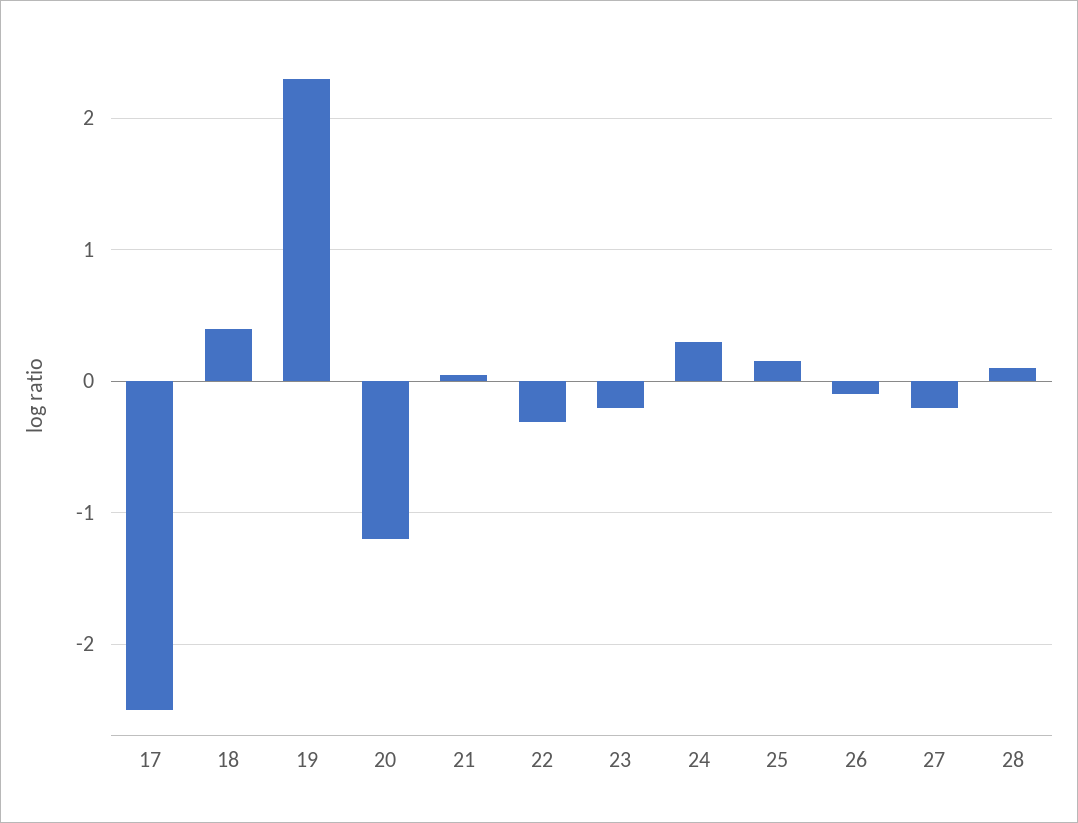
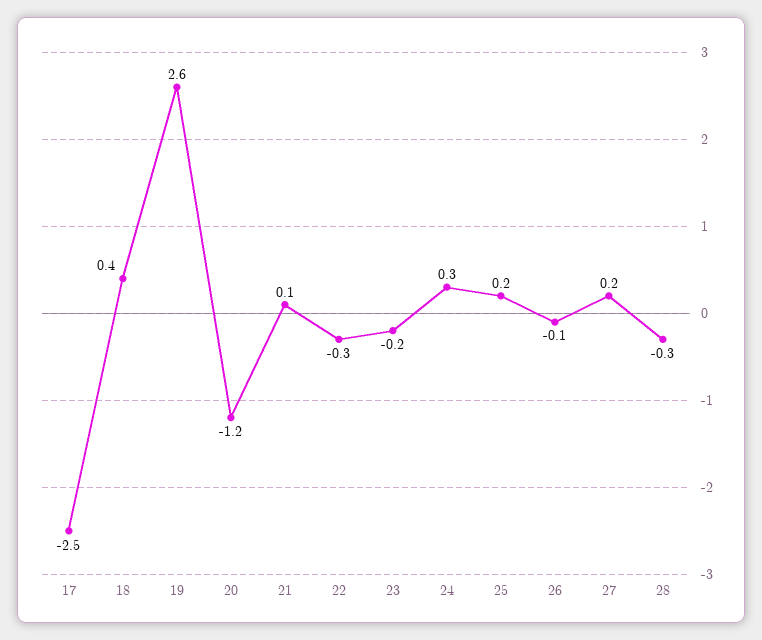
19: 2.3 -> 2.6
27: -0.2 -> 0.2
28: 0.1 -> -0.3

